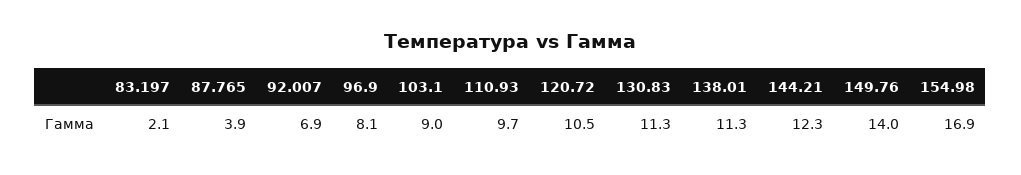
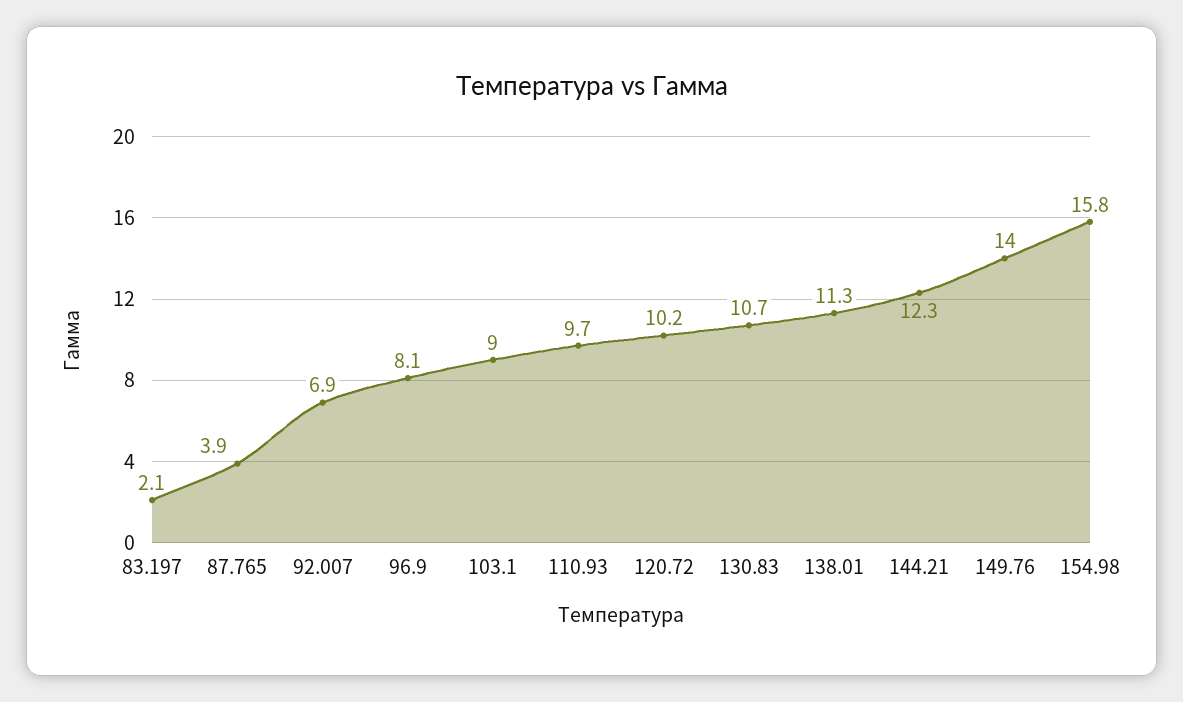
120.72: 10.5 -> 10.2
130.83: 11.3 -> 10.7
154.98: 16.9 -> 15.8

